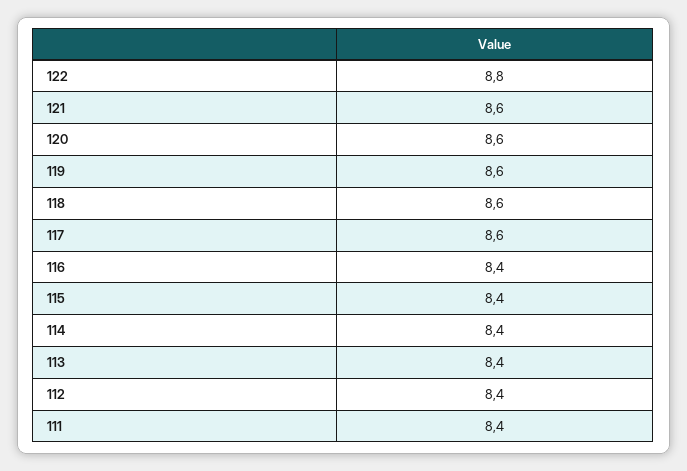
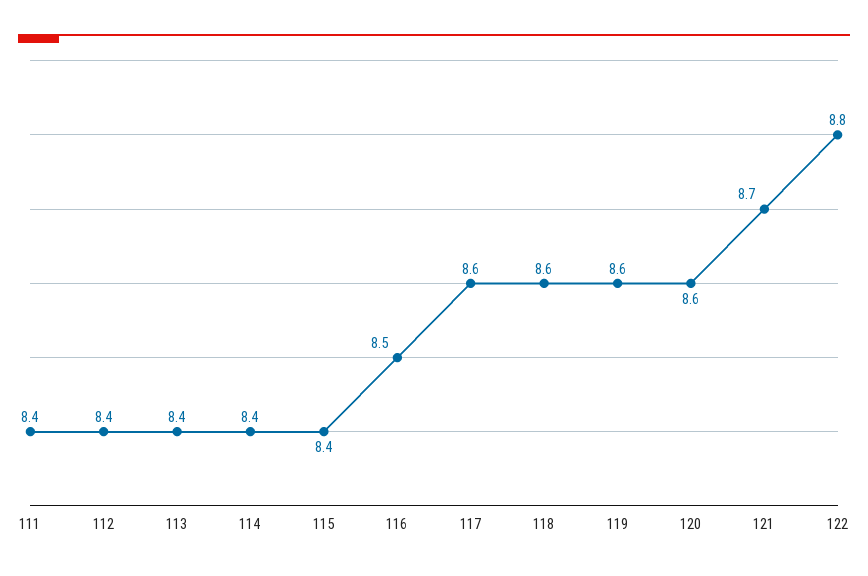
121: 8.6 -> 8.7
116: 8.4 -> 8.5

